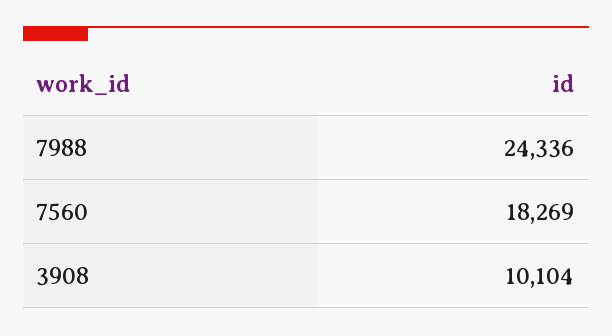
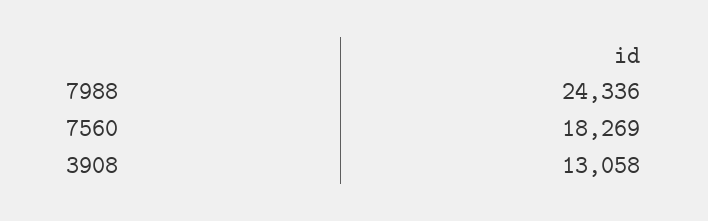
3908: 10104 -> 13058

